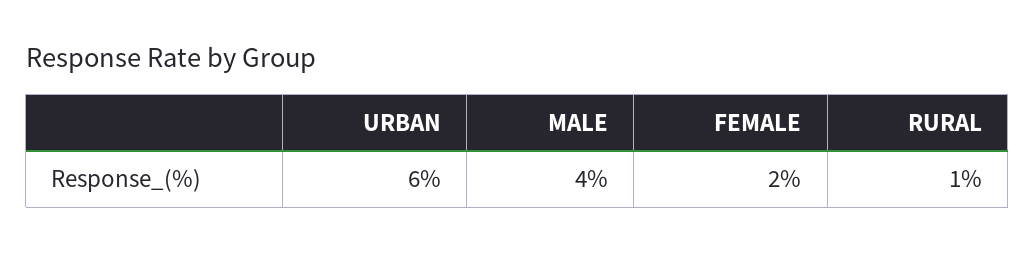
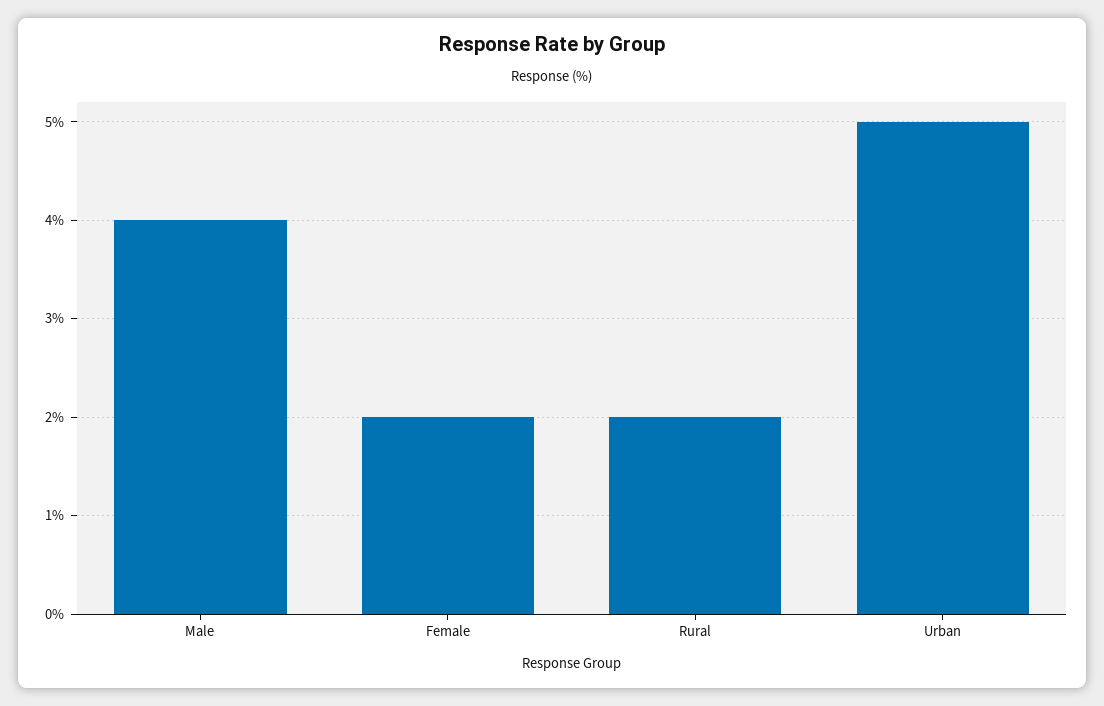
URBAN: 6 -> 5
RURAL: 1 -> 2

